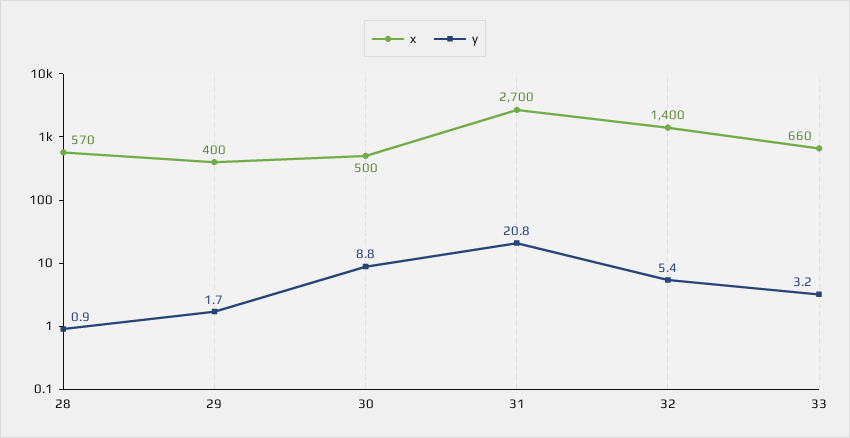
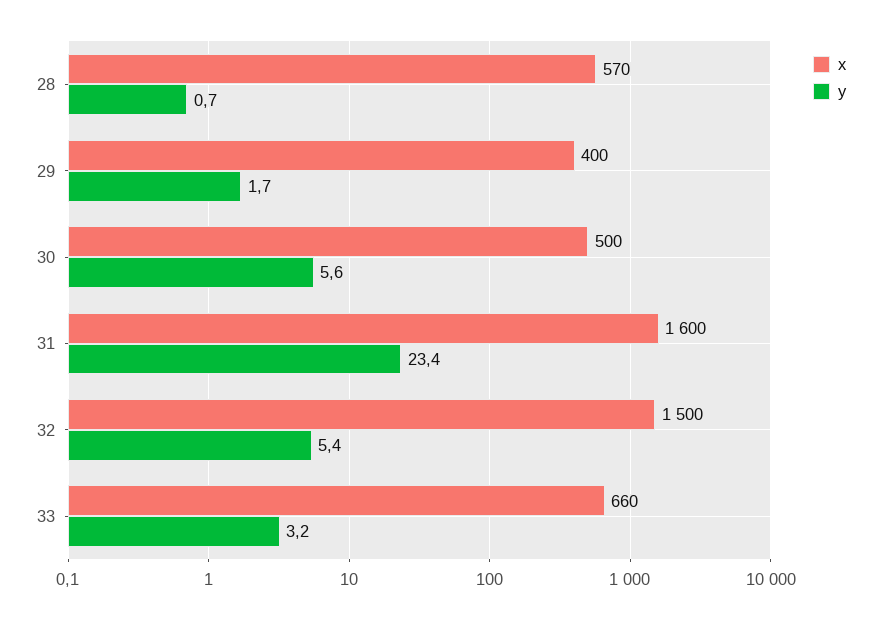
y, 28: 0.9 -> 0.7
y, 30: 8.8 -> 5.6
x, 31: 2700 -> 1600
y, 31: 20.8 -> 23.4
x, 32: 1400 -> 1500

